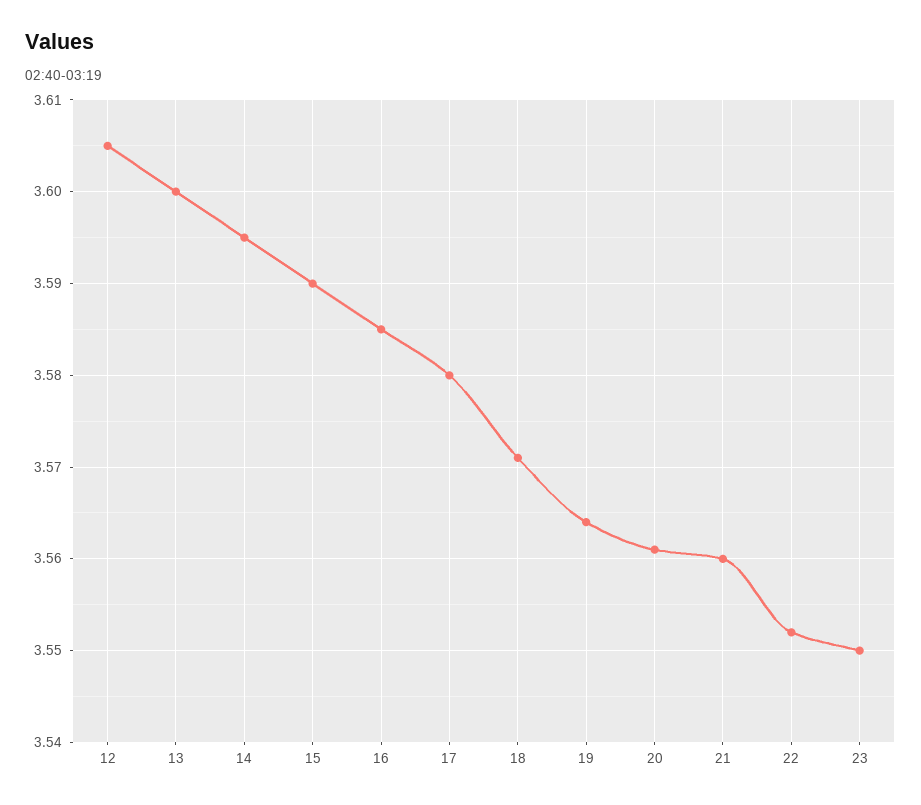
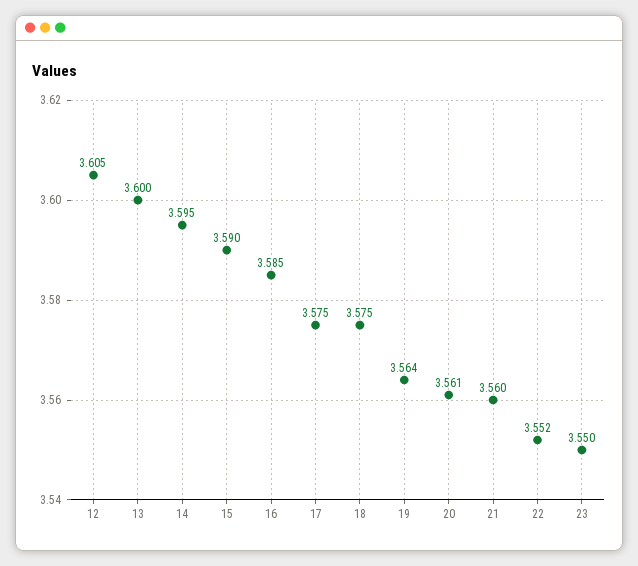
17: 3.58 -> 3.575
18: 3.571 -> 3.575

